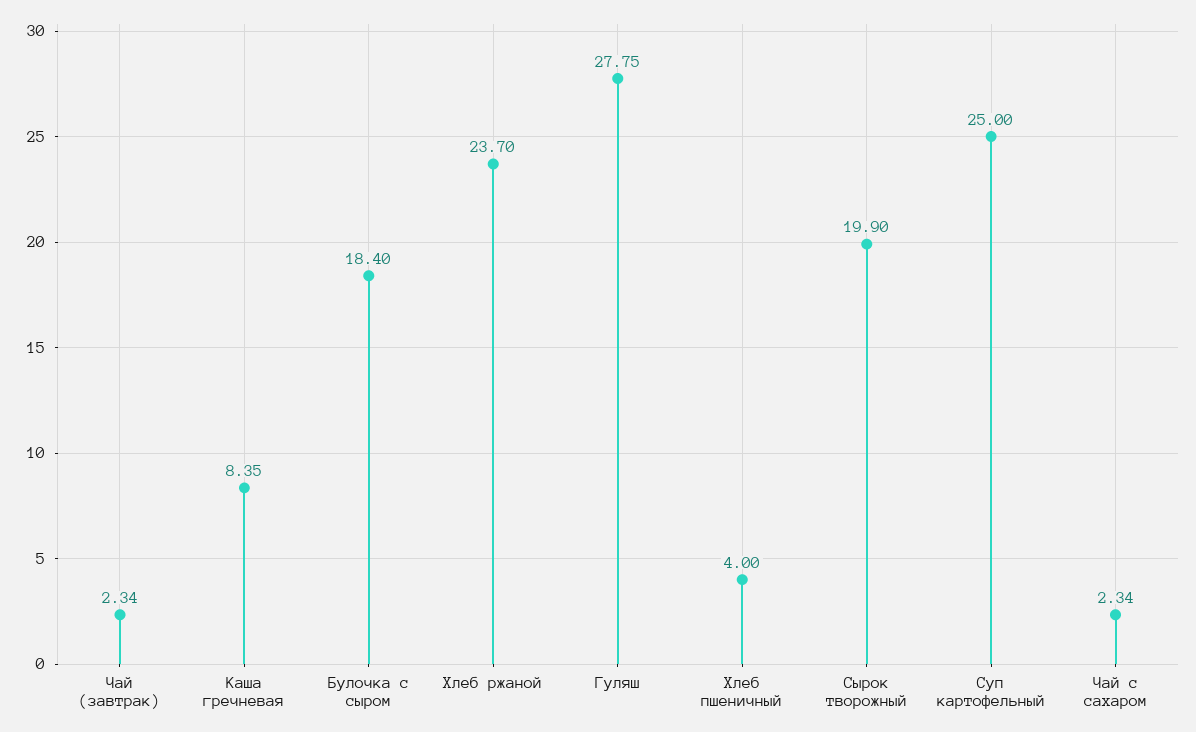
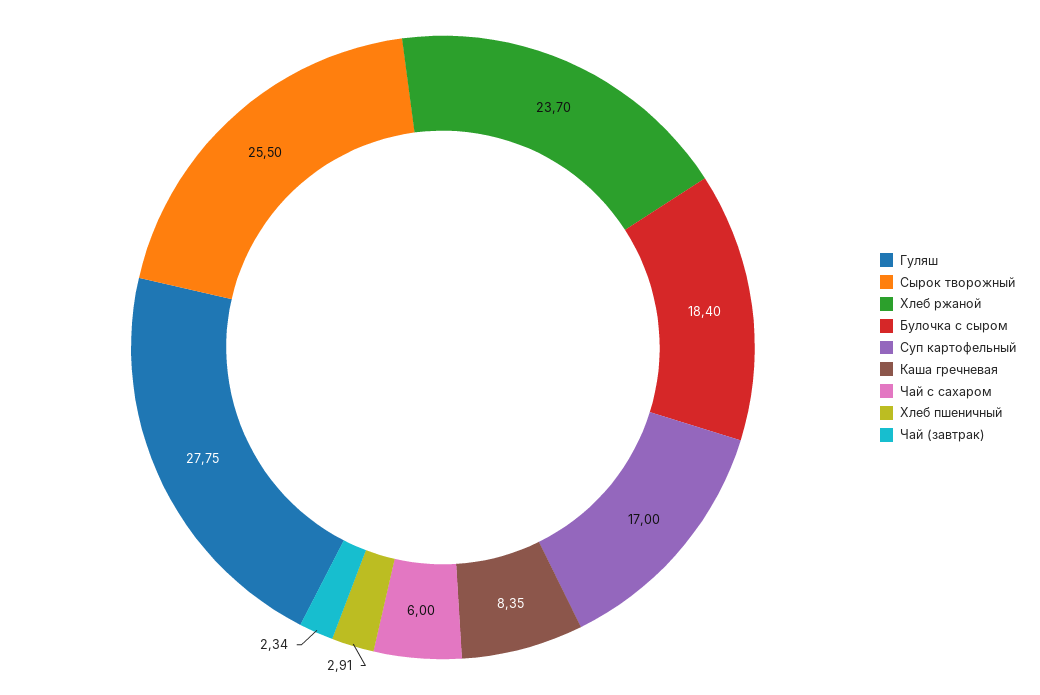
Хлеб пшеничный: 4 -> 2.91
Сырок творожный: 19.9 -> 25.5
Суп картофельный: 25 -> 17
Чай с сахаром: 2.34 -> 6

